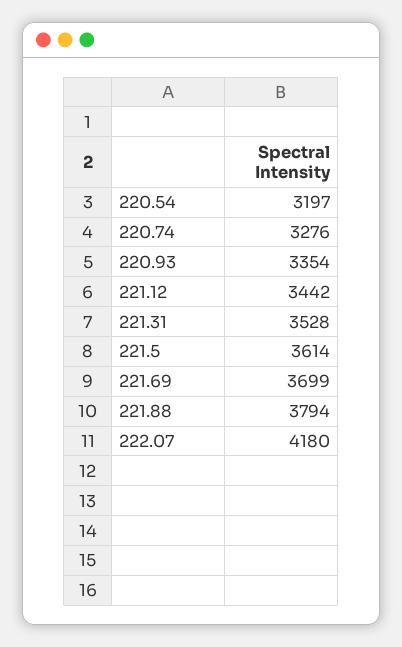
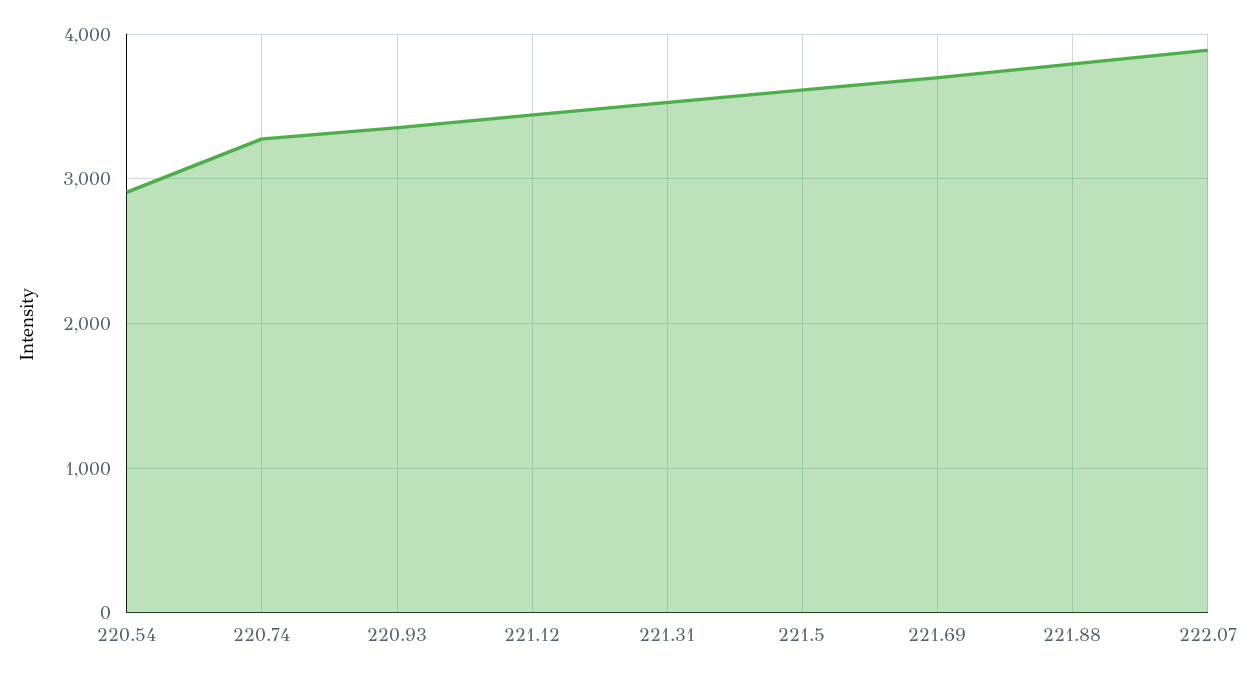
220.54: 3197 -> 2900
222.07: 4180 -> 3900

